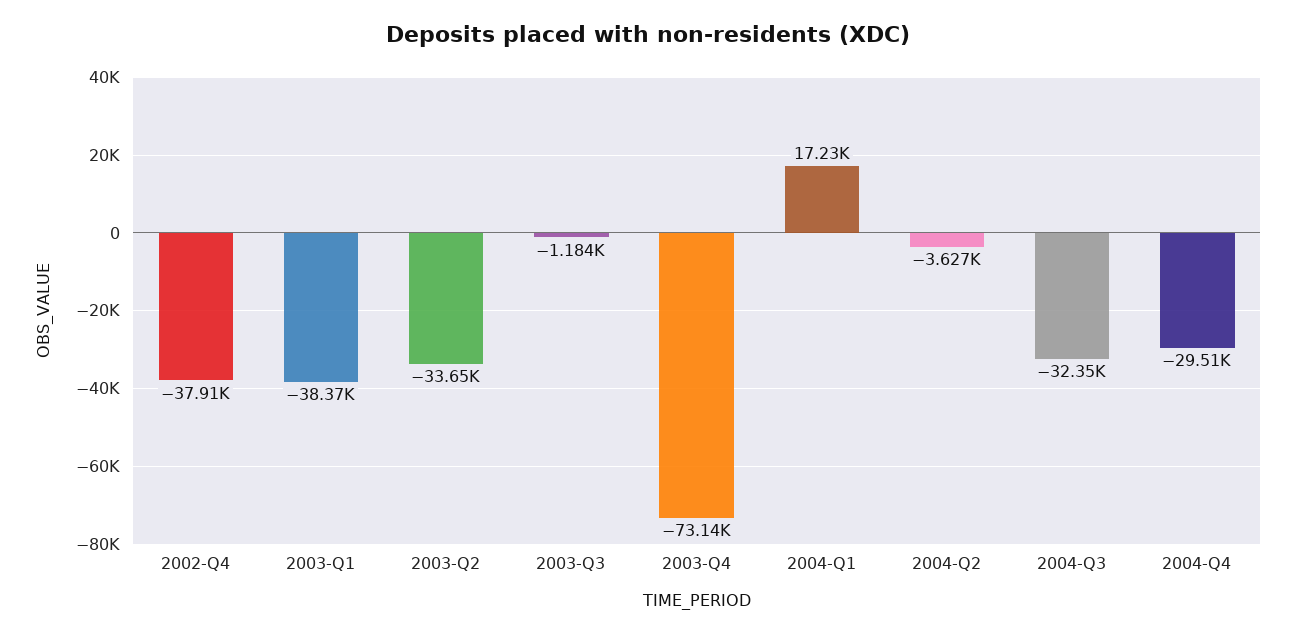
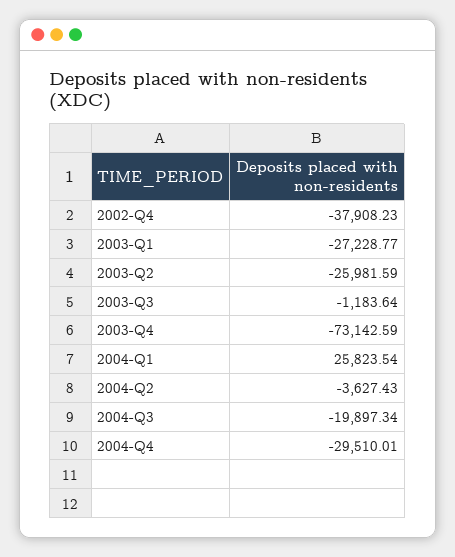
2003-Q1: -38370 -> -27228.77
2003-Q2: -33650 -> -25981.59
2004-Q1: 17230 -> 25823.54
2004-Q3: -32350 -> -19897.34

